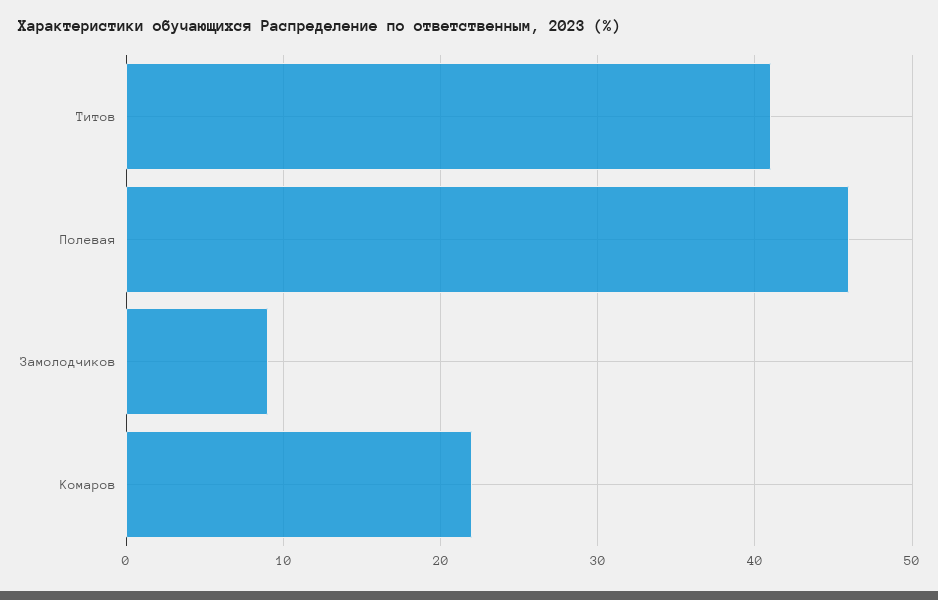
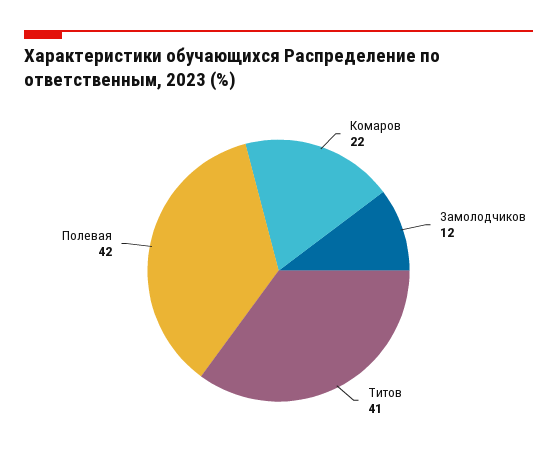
Полевая: 46 -> 42
Замолодчиков: 9 -> 12

